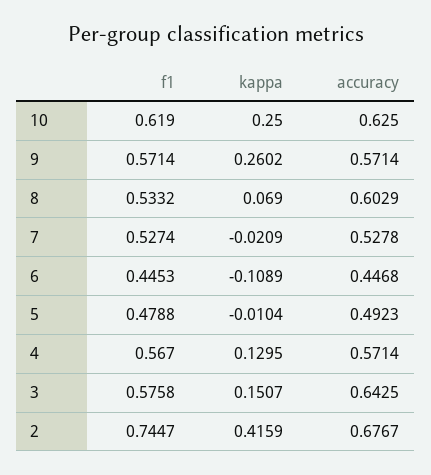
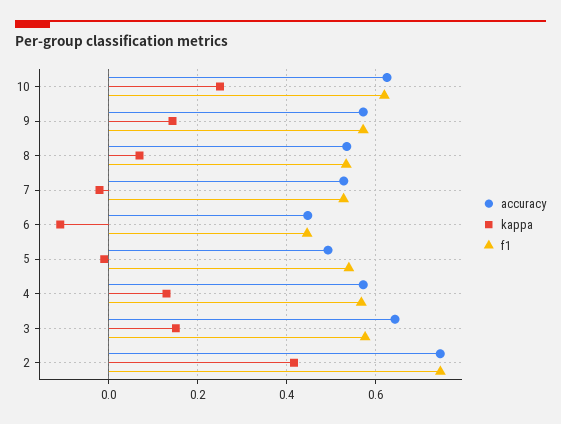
kappa, 9: 0.2602 -> 0.14
accuracy, 8: 0.6029 -> 0.54
f1, 5: 0.4788 -> 0.54
accuracy, 2: 0.6767 -> 0.74

